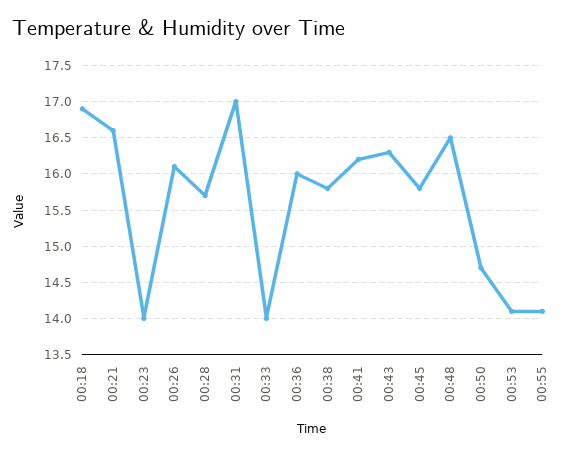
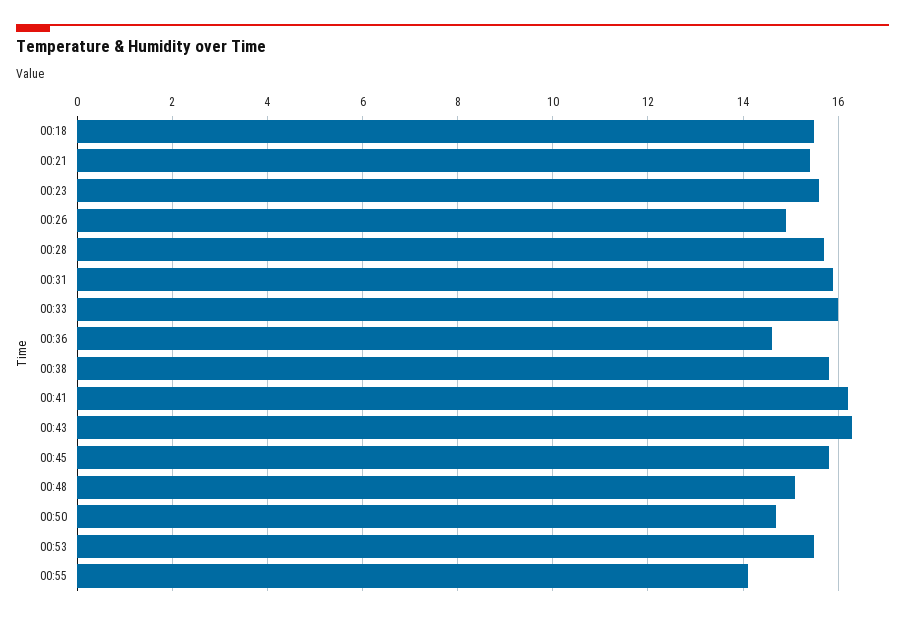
00:18: 16.9 -> 15.5
00:21: 16.6 -> 15.5
00:23: 14 -> 15.5
00:26: 16.1 -> 15
00:31: 17 -> 16
00:33: 14 -> 16
00:36: 16 -> 14.5
00:48: 16.5 -> 15
00:53: 14.1 -> 15.5

